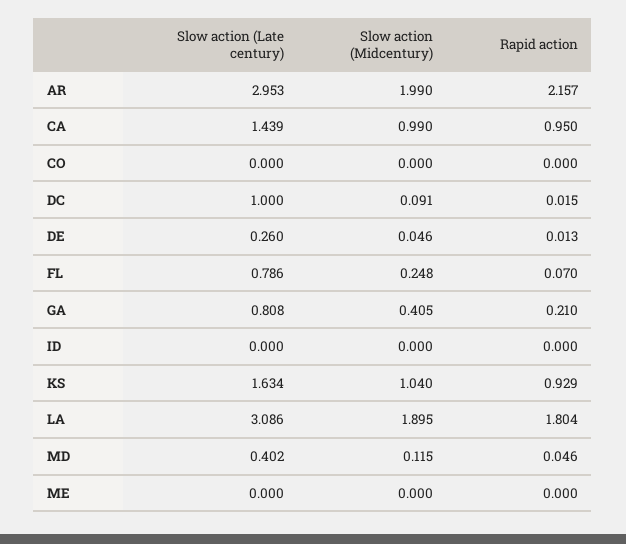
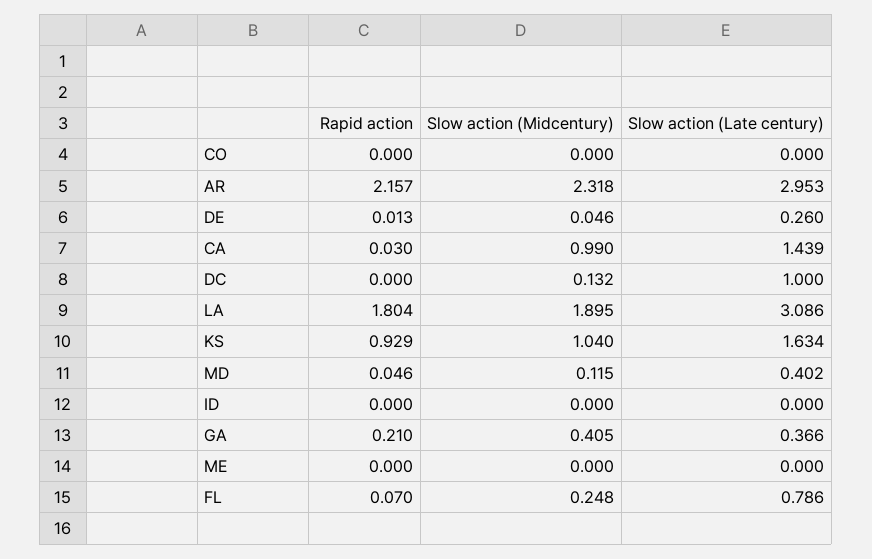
Slow action (Midcentury), AR: 1.99 -> 2.318
Rapid action, CA: 0.95 -> 0.03
Slow action (Midcentury), DC: 0.091 -> 0.132
Rapid action, DC: 0.015 -> 0
Slow action (Late century), GA: 0.808 -> 0.366

